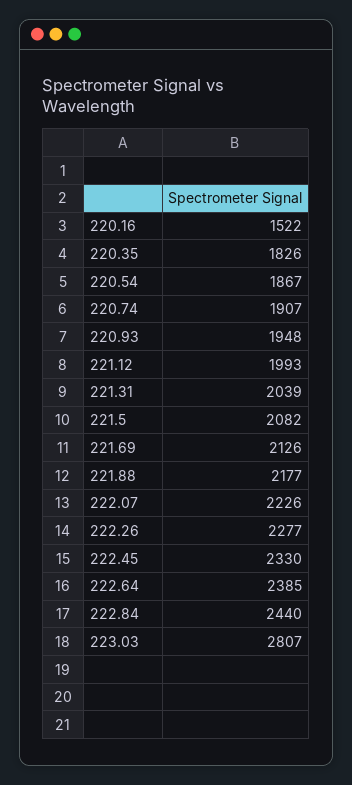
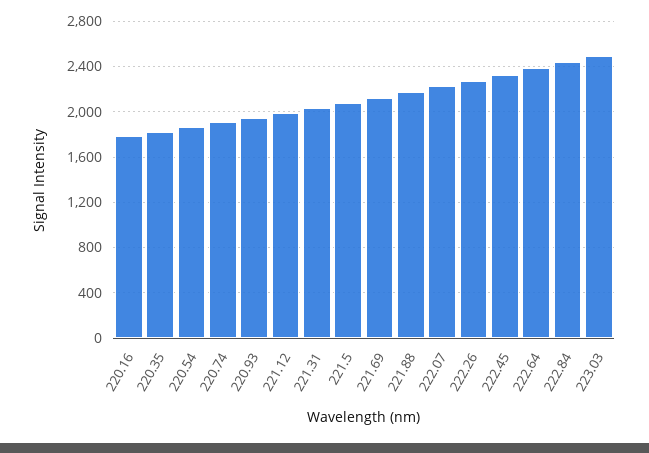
220.16: 1522 -> 1800
223.03: 2807 -> 2500

